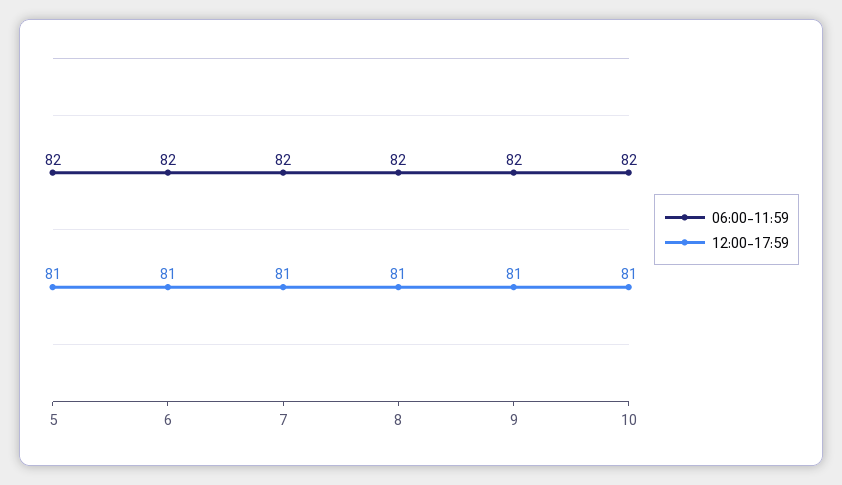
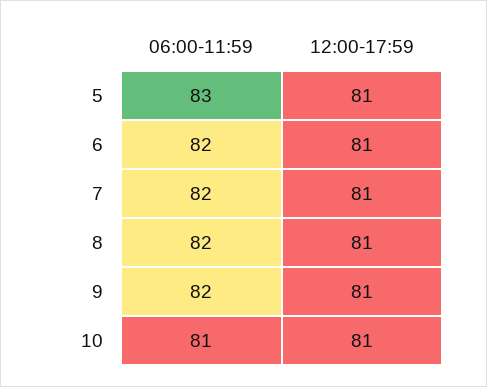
06:00-11:59, 5: 82 -> 83
06:00-11:59, 10: 82 -> 81

